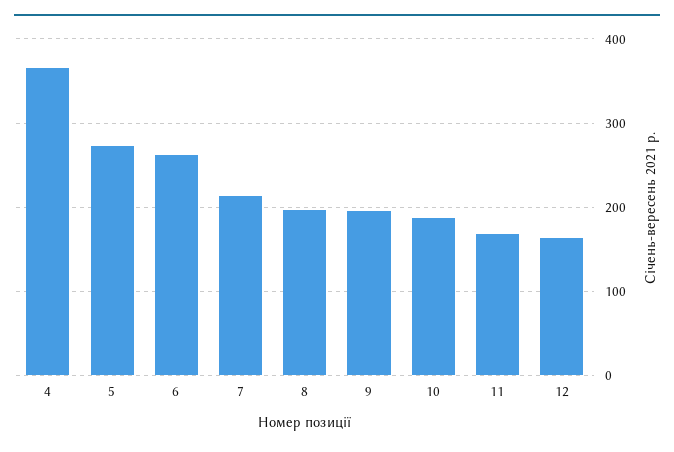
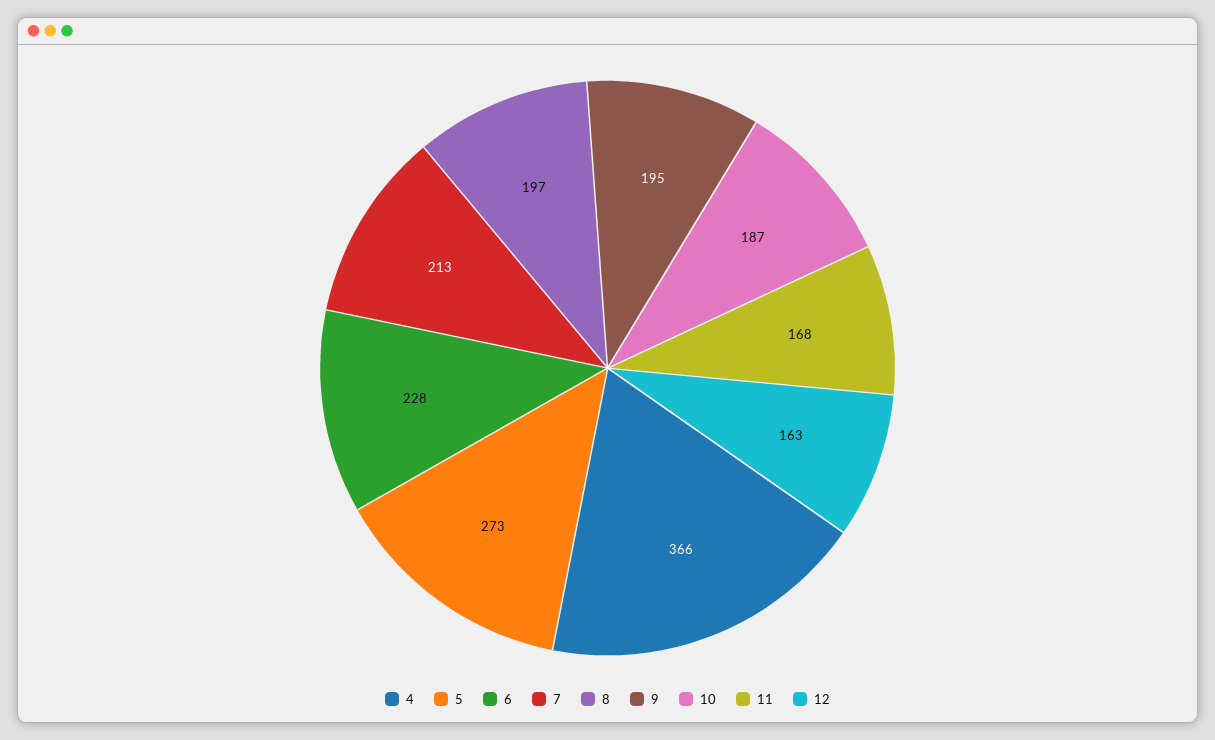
6: 260 -> 228

